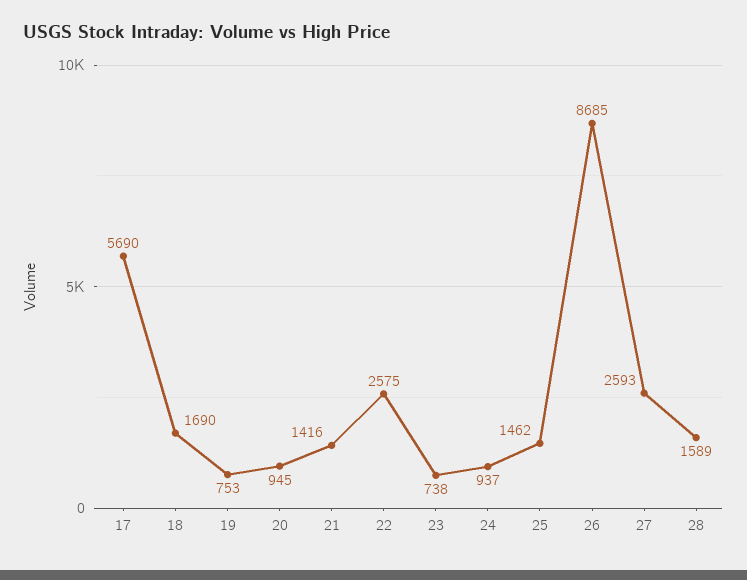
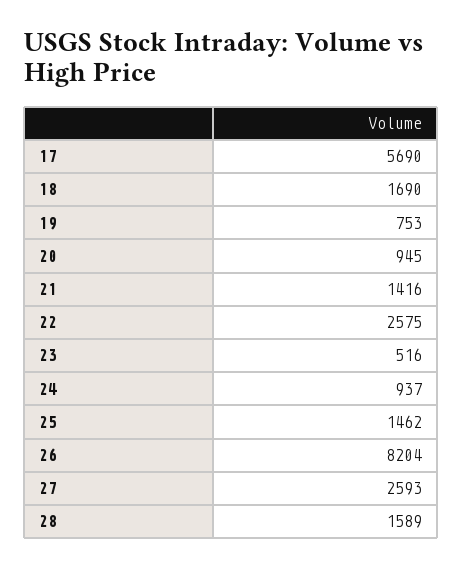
23: 738 -> 516
26: 8685 -> 8204

